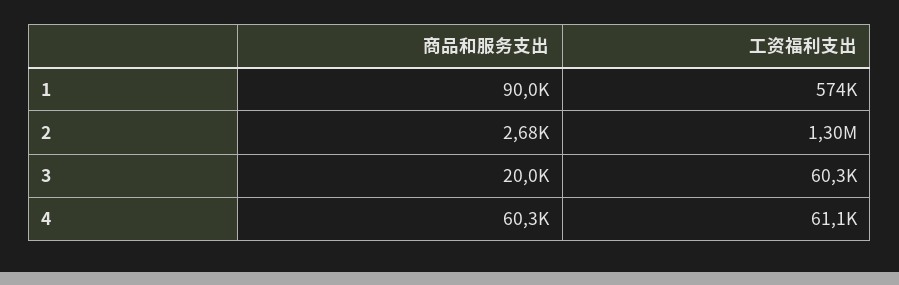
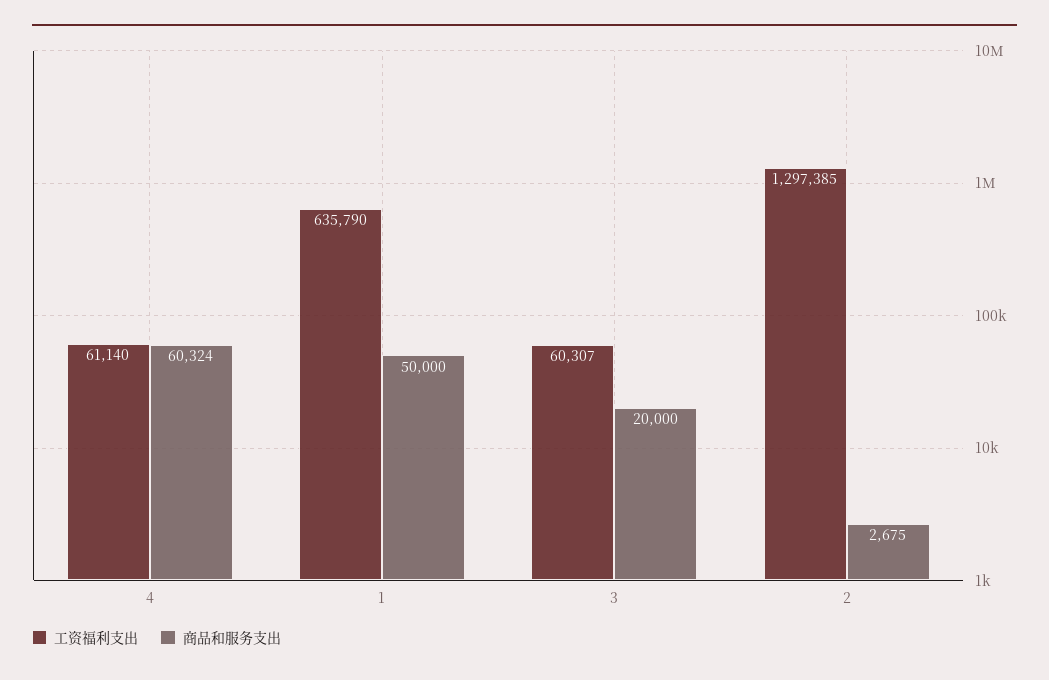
商品和服务支出, 1: 90000 -> 50000
工资福利支出, 1: 574000 -> 635790

